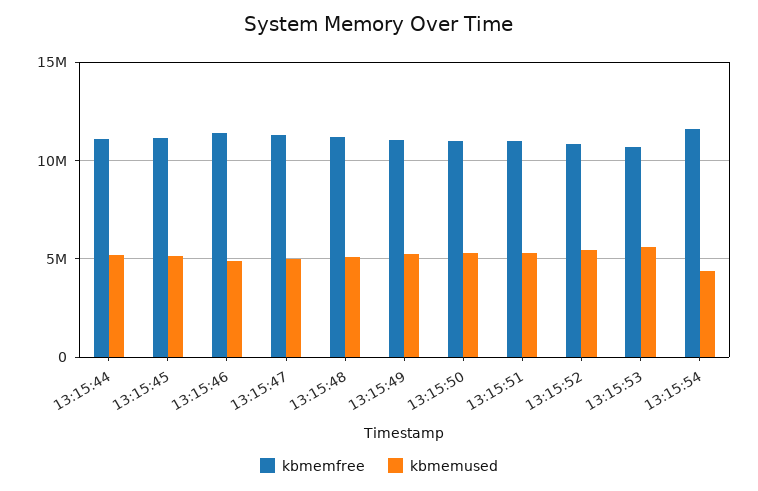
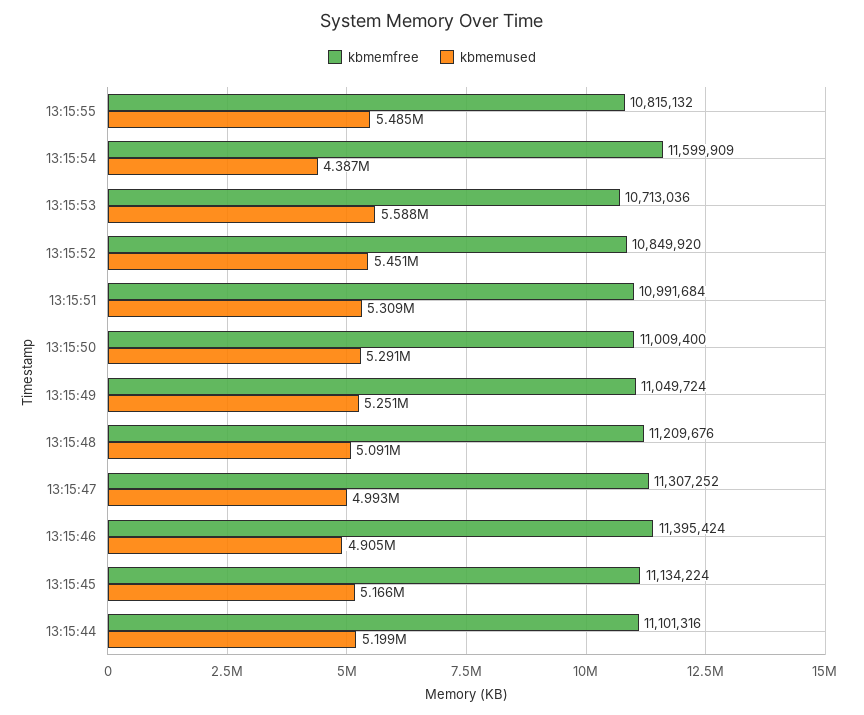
kbmemfree, 13:15:55: none -> 10815132
kbmemused, 13:15:55: none -> 5485000

